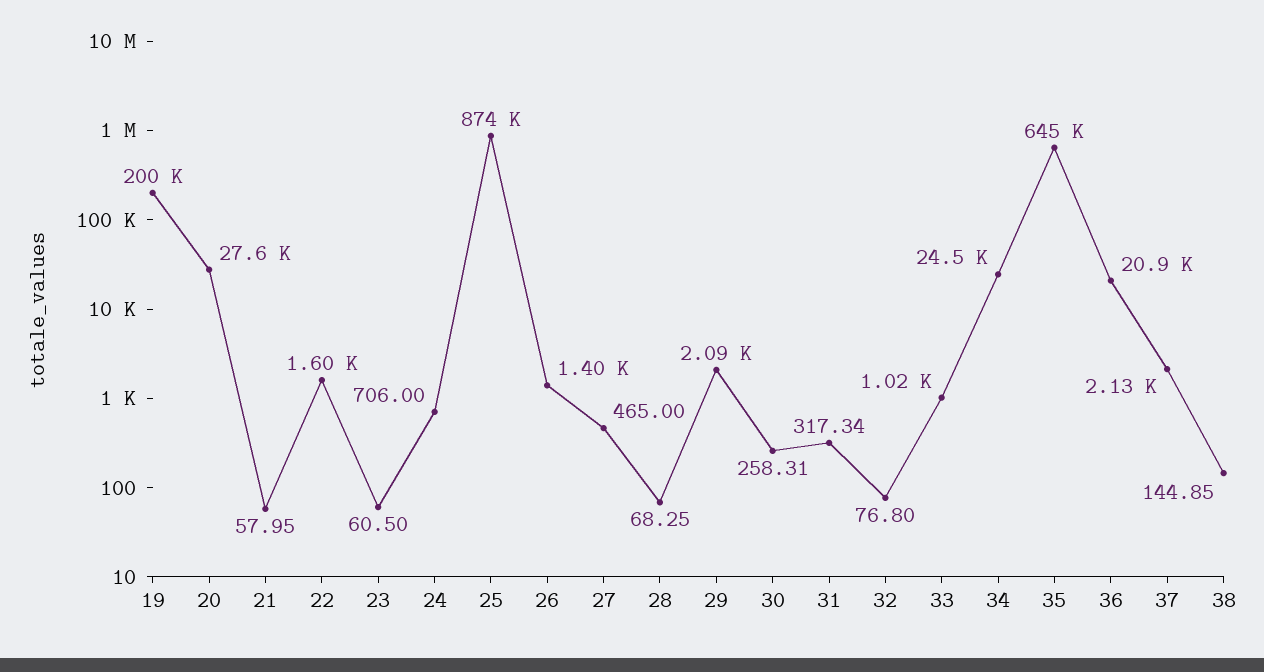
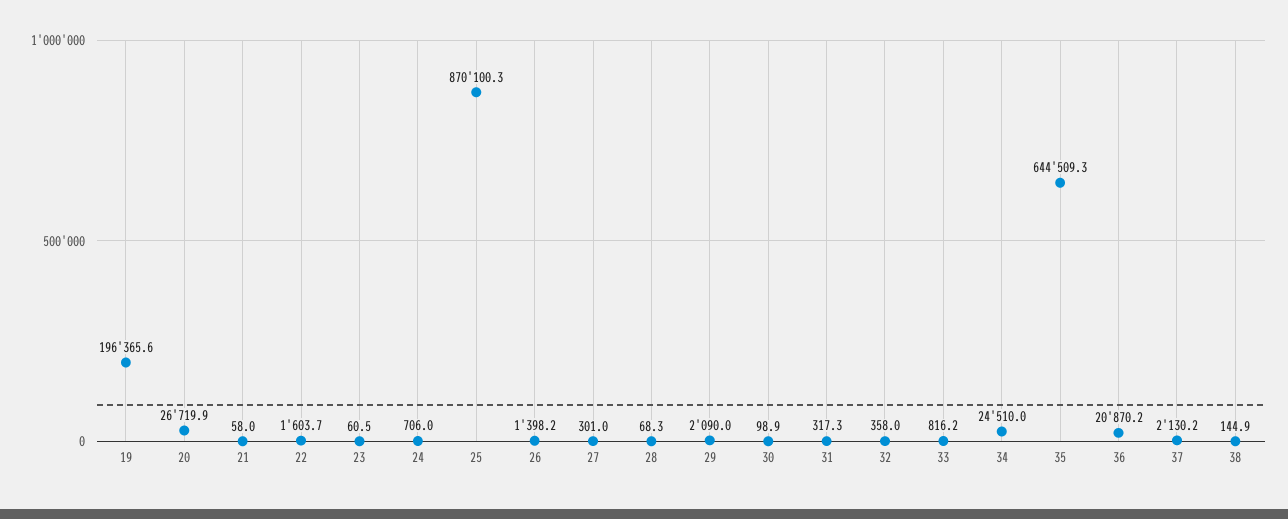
19: 200000 -> 196365.6
20: 27600 -> 26719.9
25: 874000 -> 870100.3
27: 465 -> 301
30: 258.31 -> 98.9
32: 76.8 -> 358
33: 1020 -> 816.2

